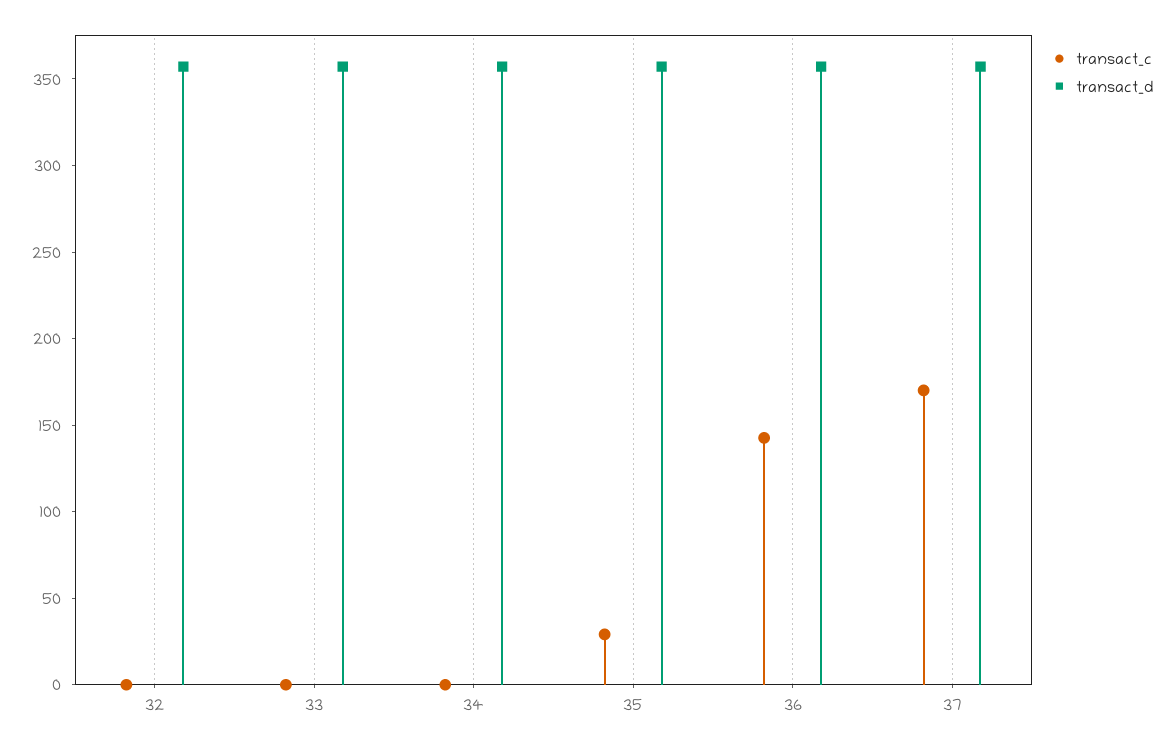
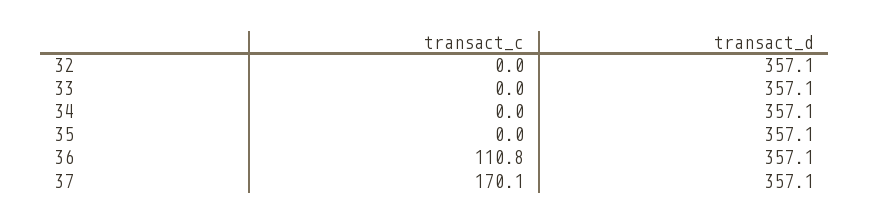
transact_c, 35: 30 -> 0
transact_c, 36: 140 -> 110.8

